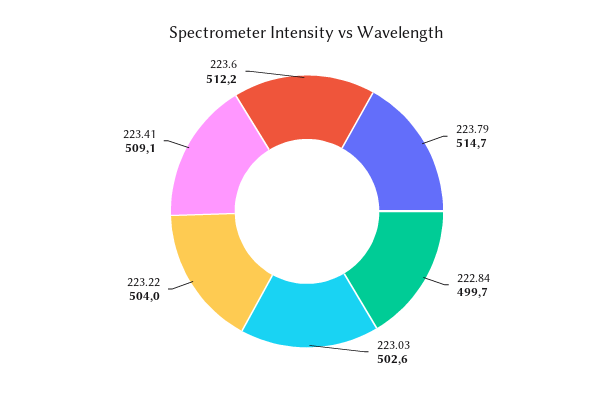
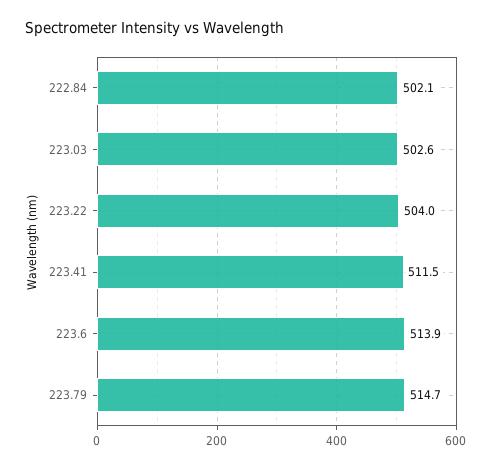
222.84: 499.7 -> 502.1
223.41: 509.1 -> 511.5
223.6: 512.2 -> 513.9

